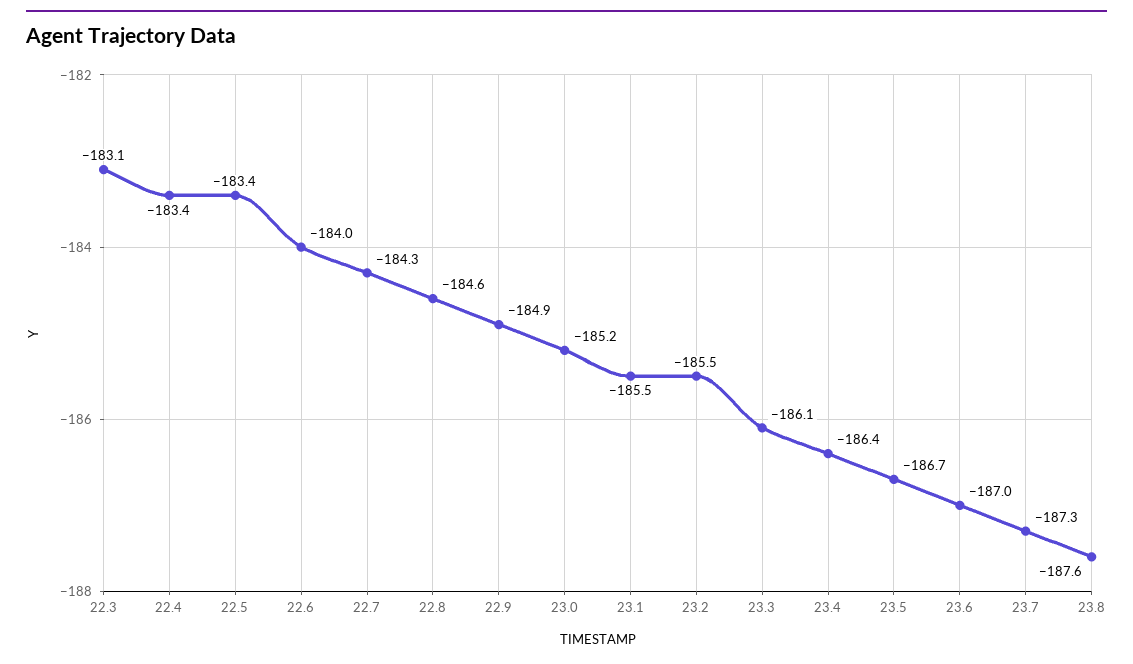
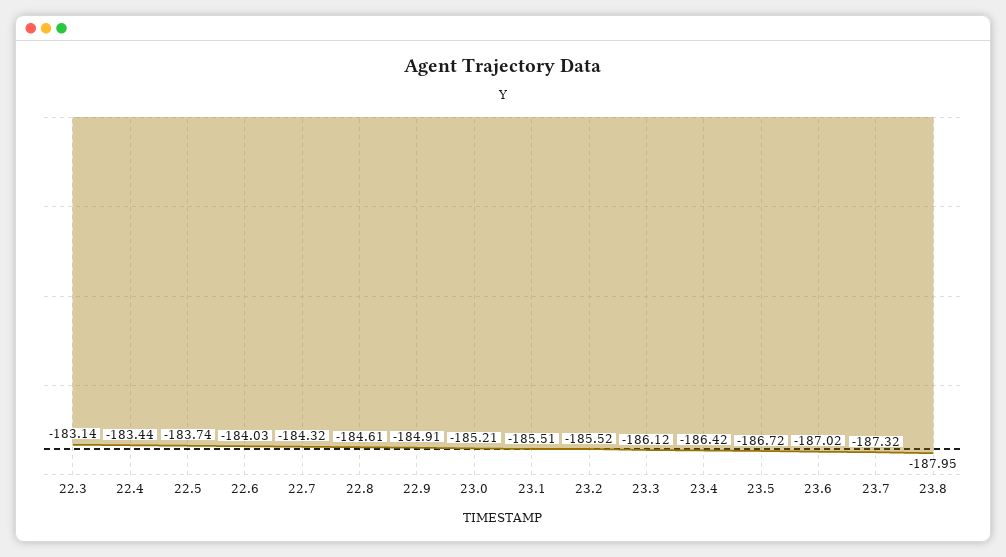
22.5: -183.4 -> -183.74
23.8: -187.6 -> -187.95

